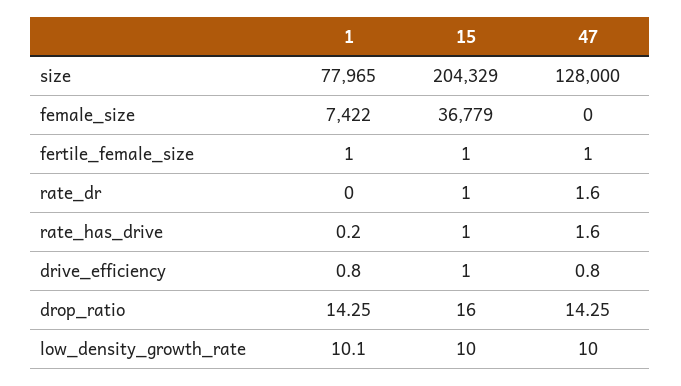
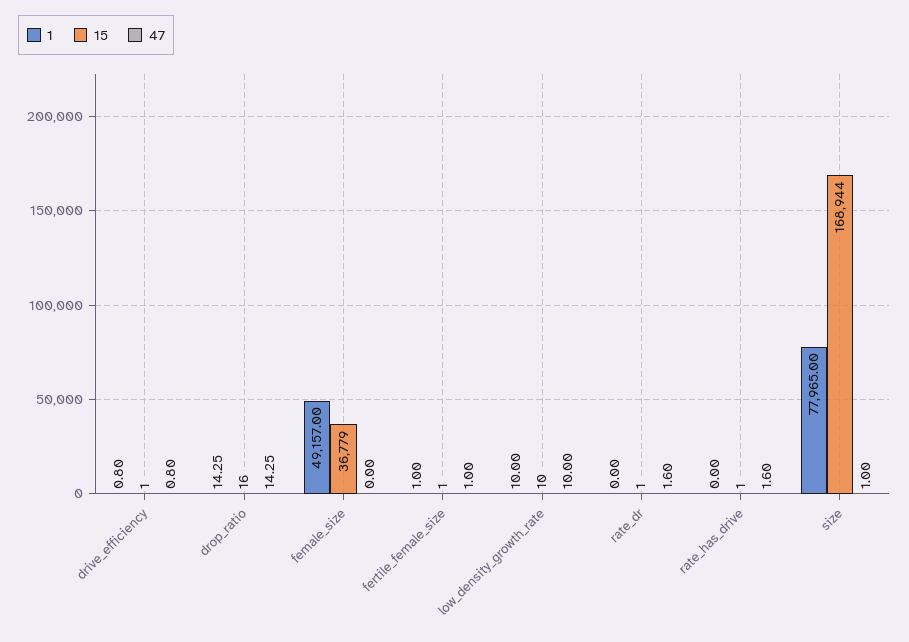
15, size: 204329 -> 168944
47, size: 128000 -> 1
1, female_size: 7422 -> 49157
1, rate_has_drive: 0.2 -> 0
1, low_density_growth_rate: 10.1 -> 10

